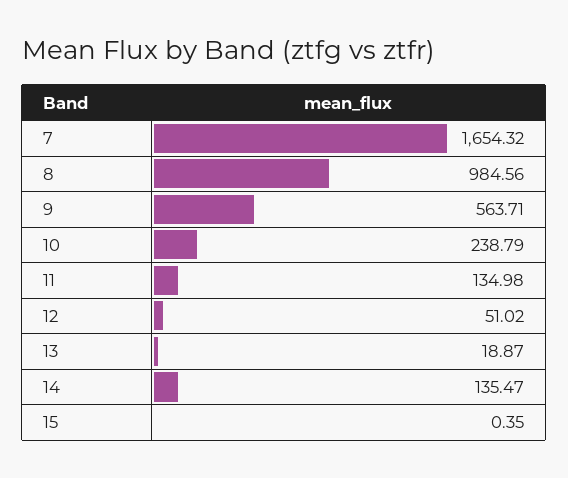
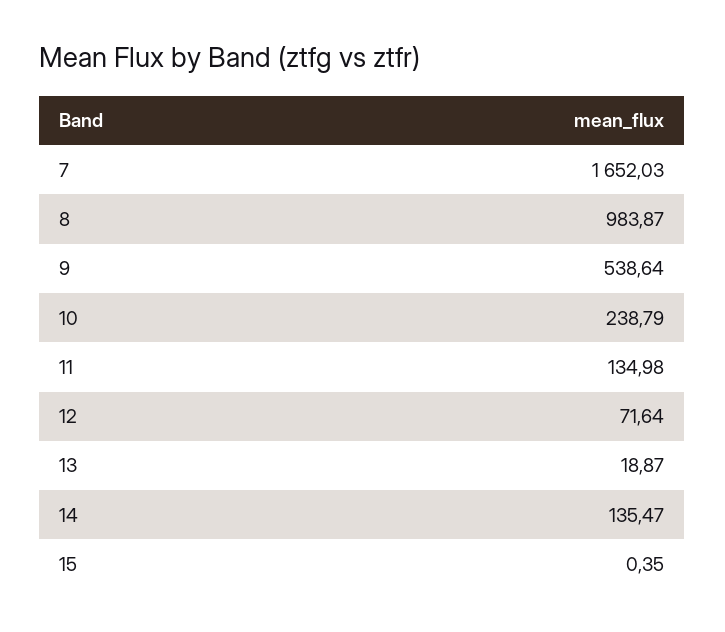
7: 1654.32 -> 1652.03
8: 984.56 -> 983.87
9: 563.71 -> 538.64
12: 51.02 -> 71.64

